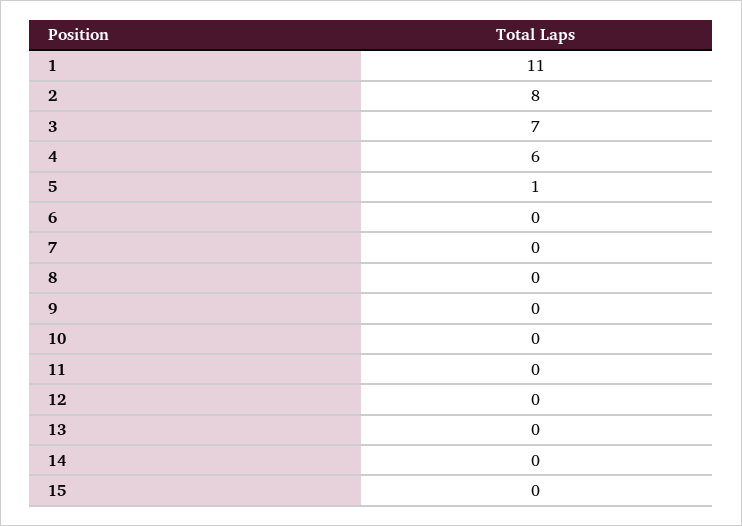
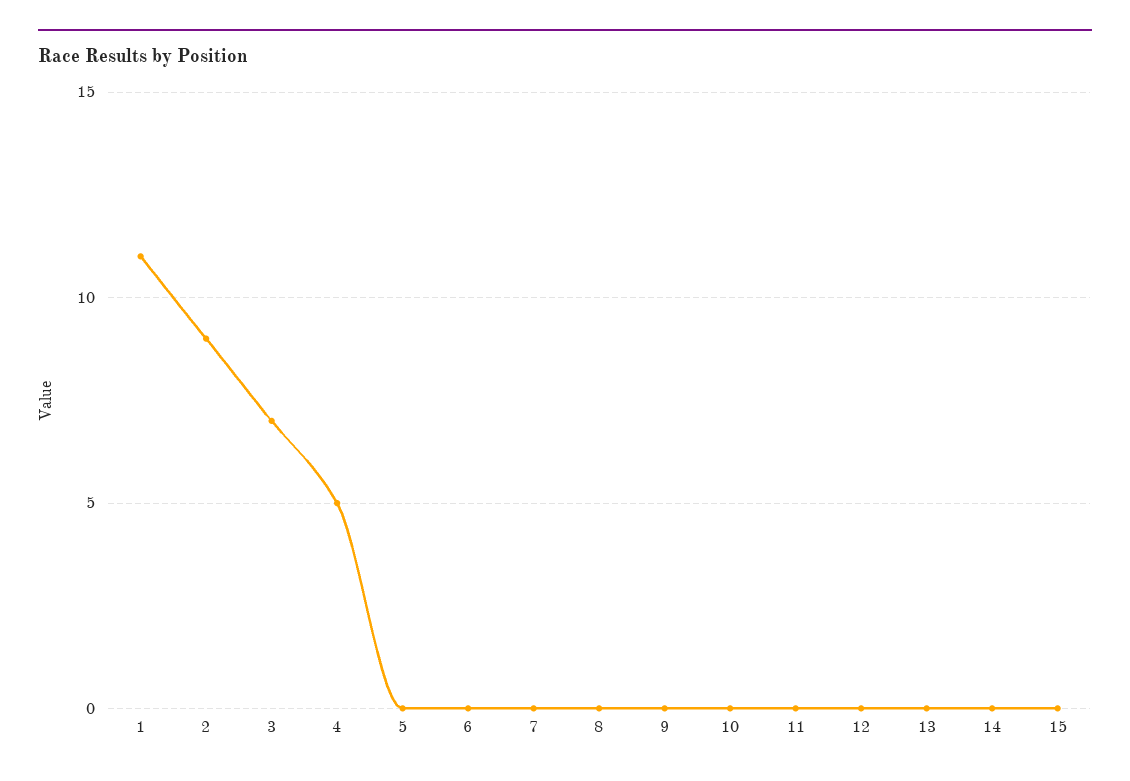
2: 8 -> 9
4: 6 -> 5
5: 1 -> 0

